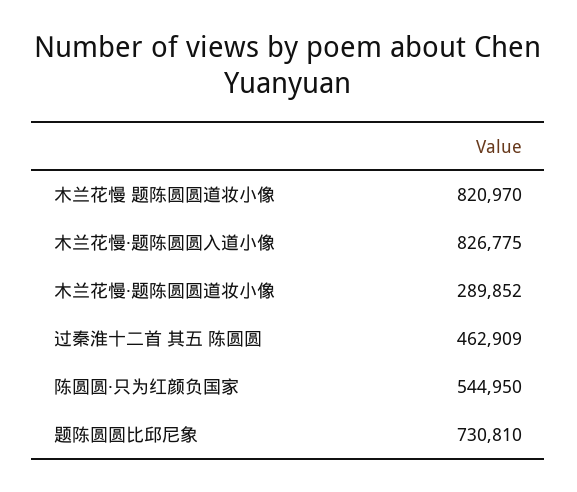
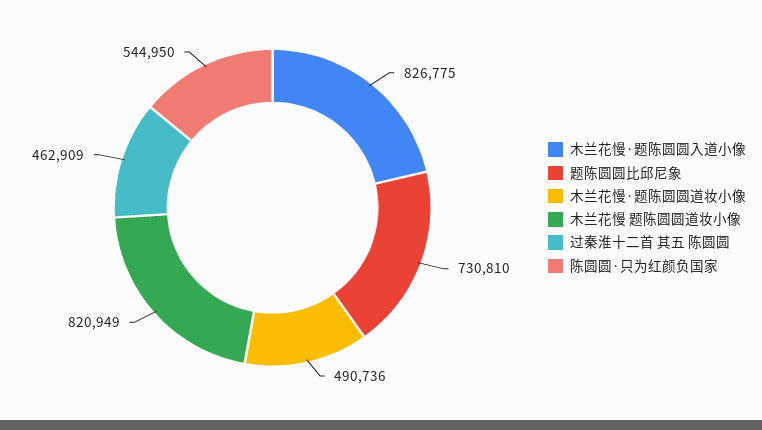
木兰花慢 题陈圆圆道妆小像: 820970 -> 820949
木兰花慢·题陈圆圆道妆小像: 289852 -> 490736

